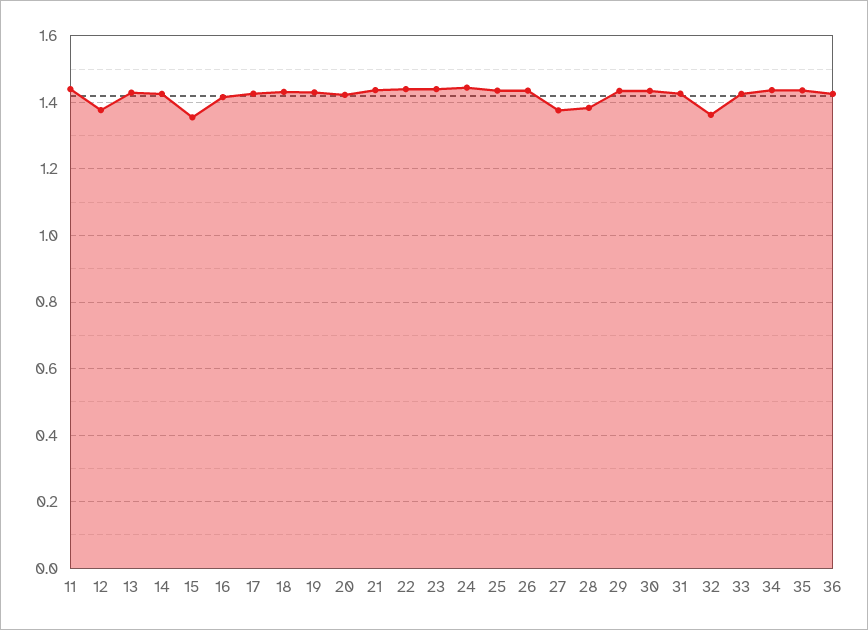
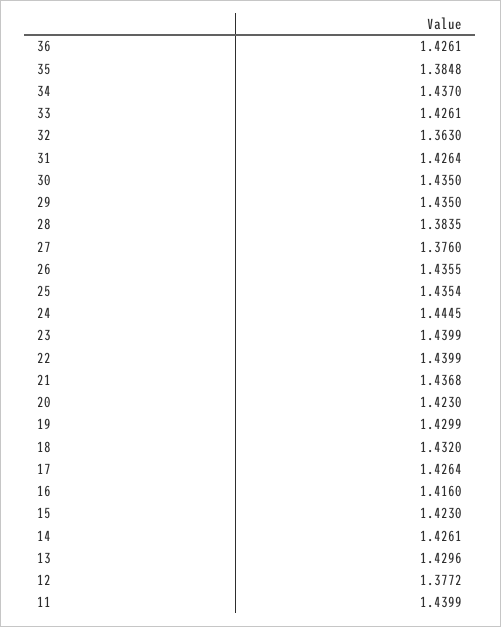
15: 1.36 -> 1.423
35: 1.44 -> 1.3848

